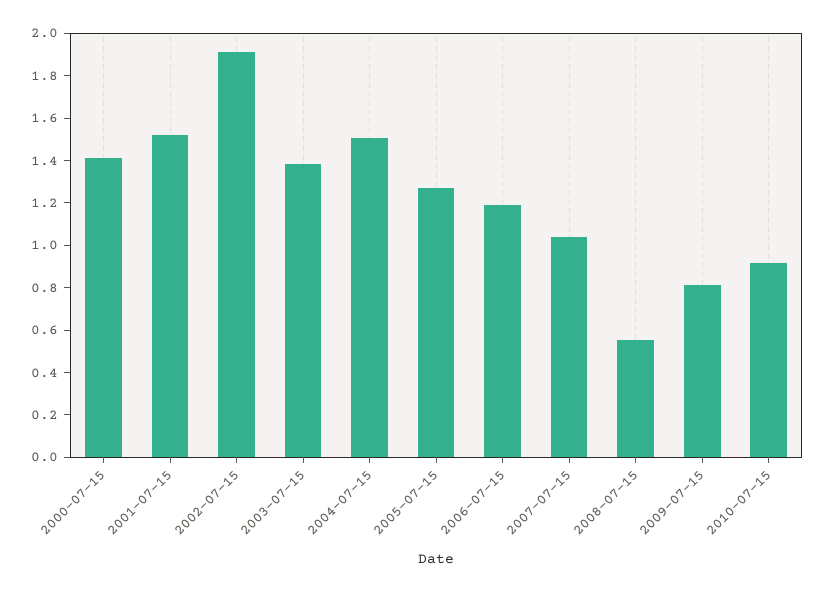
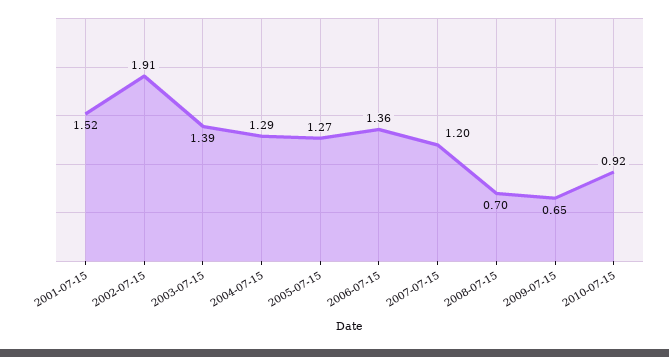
2000-07-15: 1.4 -> none
2004-07-15: 1.5 -> 1.29
2006-07-15: 1.2 -> 1.36
2007-07-15: 1.05 -> 1.2
2008-07-15: 0.55 -> 0.7
2009-07-15: 0.8 -> 0.65

